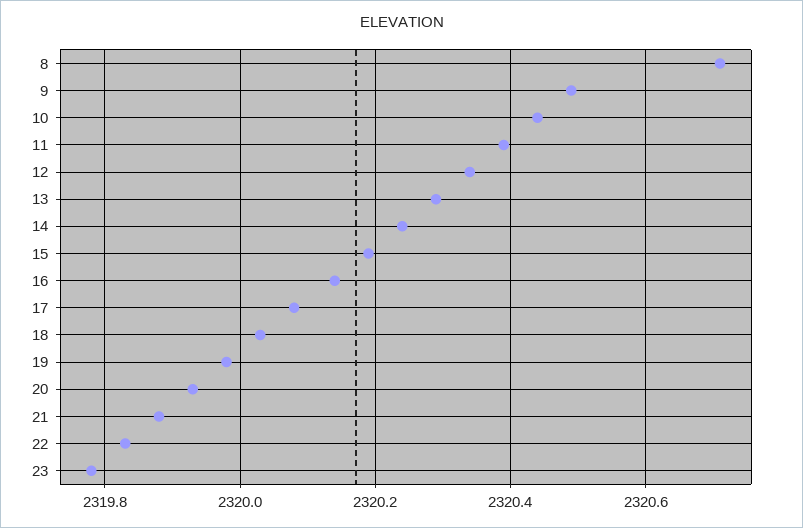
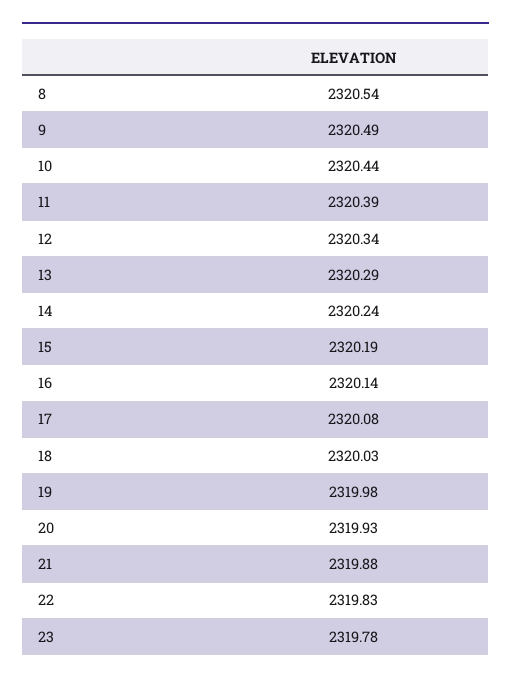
8: 2320.7 -> 2320.54

